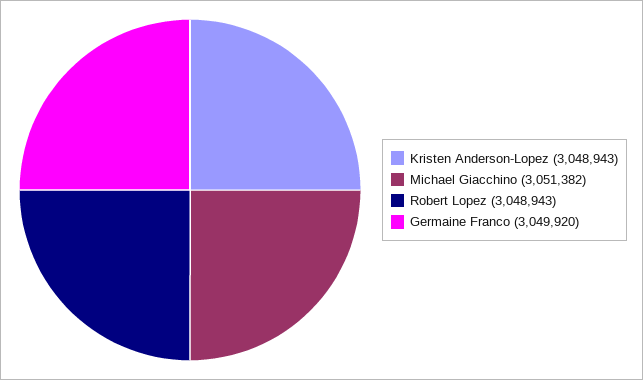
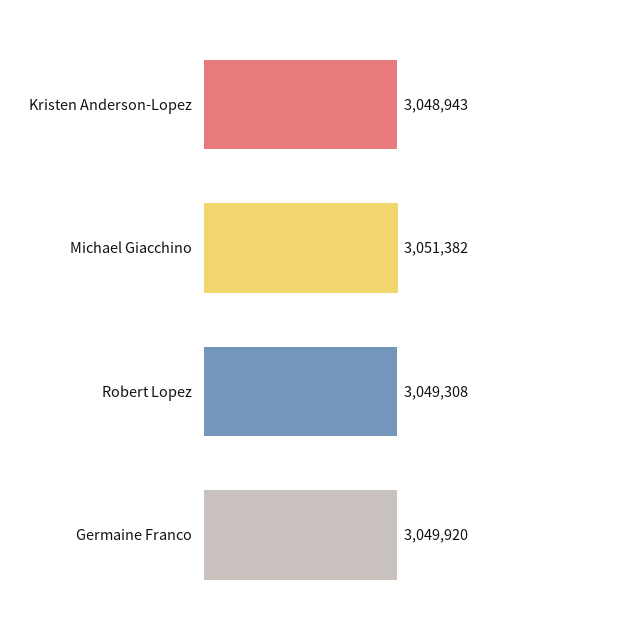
Robert Lopez: 3048943 -> 3049308

